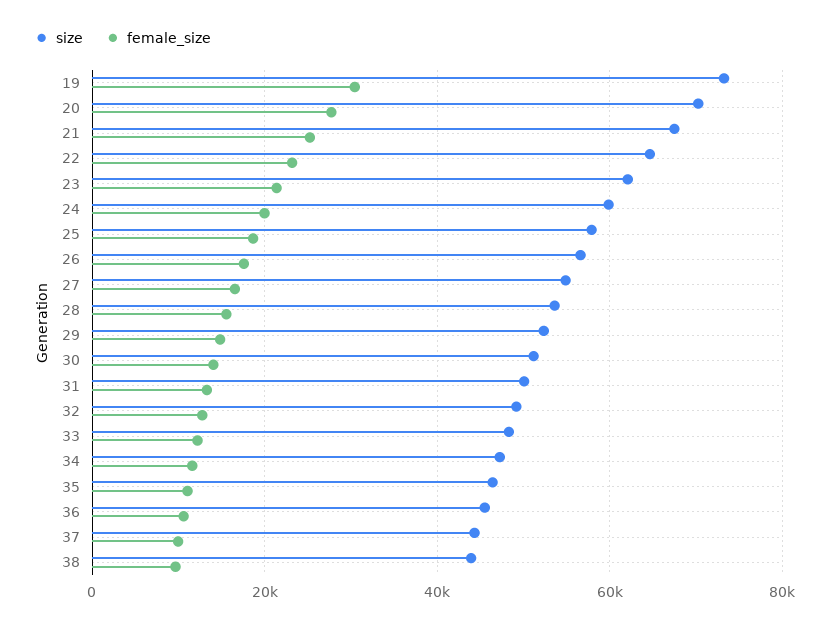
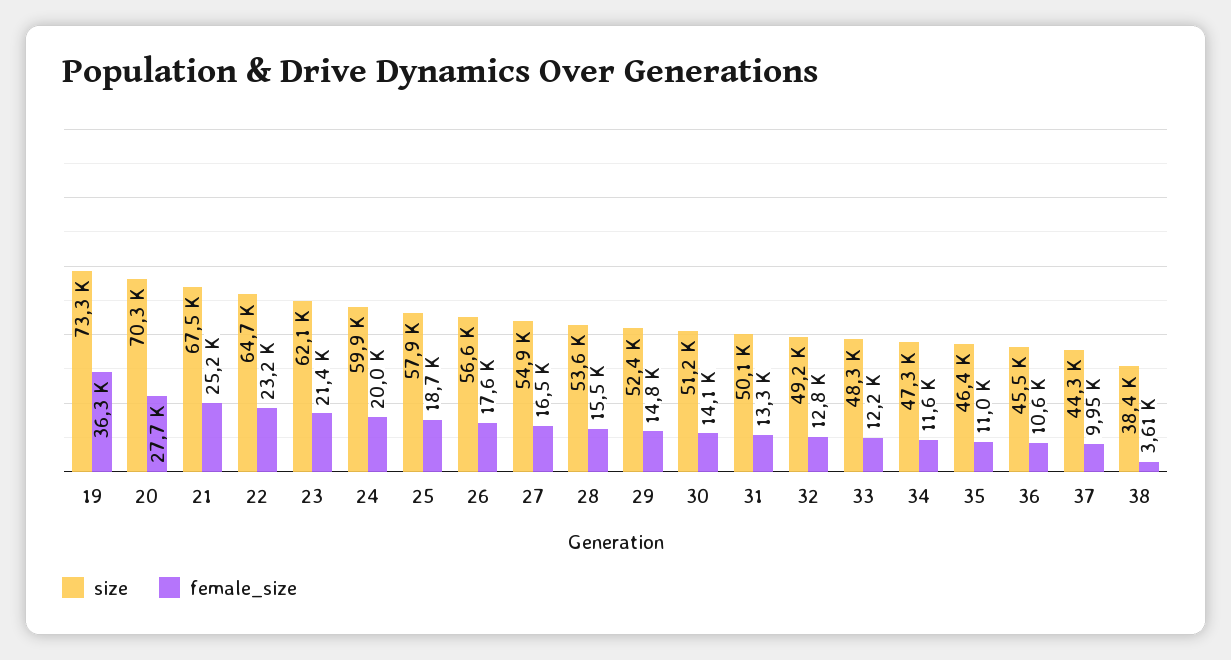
female_size, 19: 30000 -> 36300
size, 38: 44000 -> 38400
female_size, 38: 10000 -> 3610

